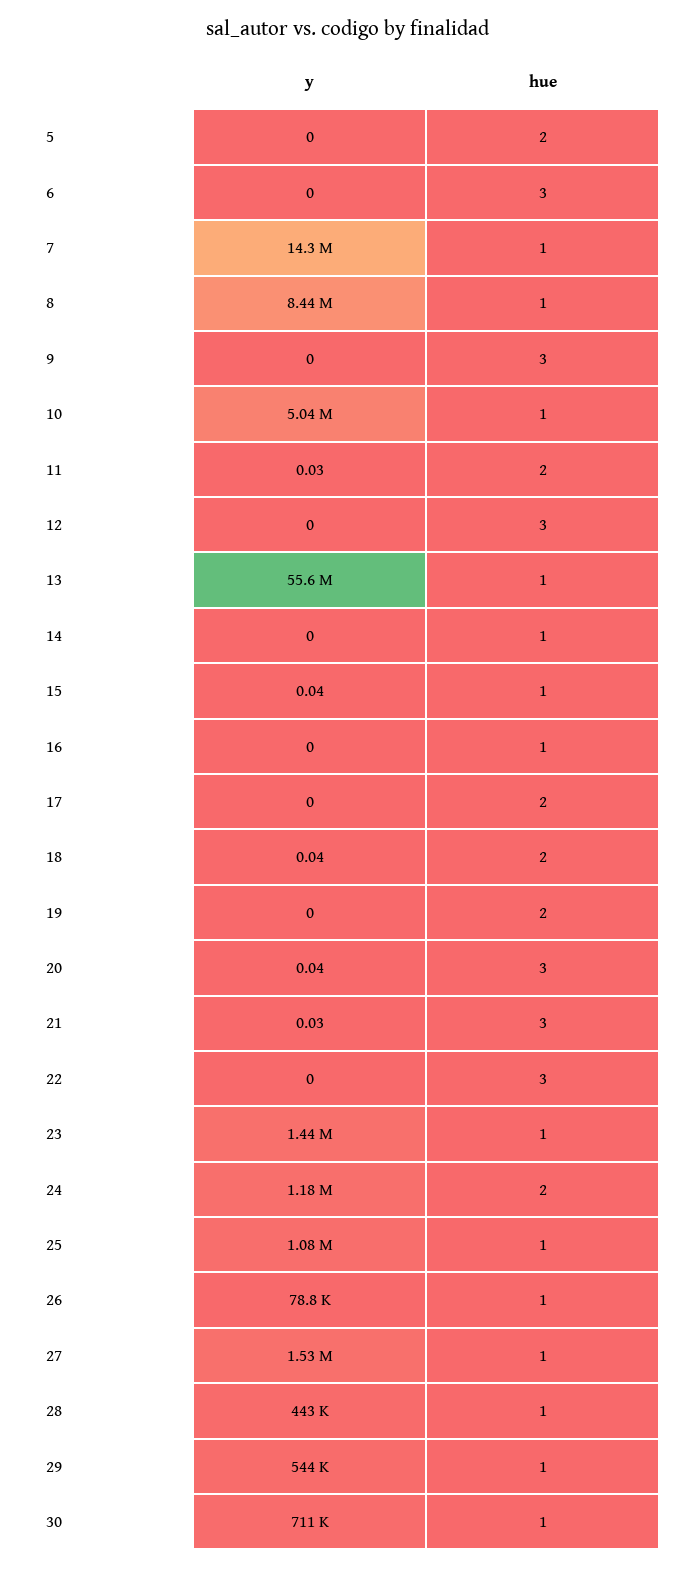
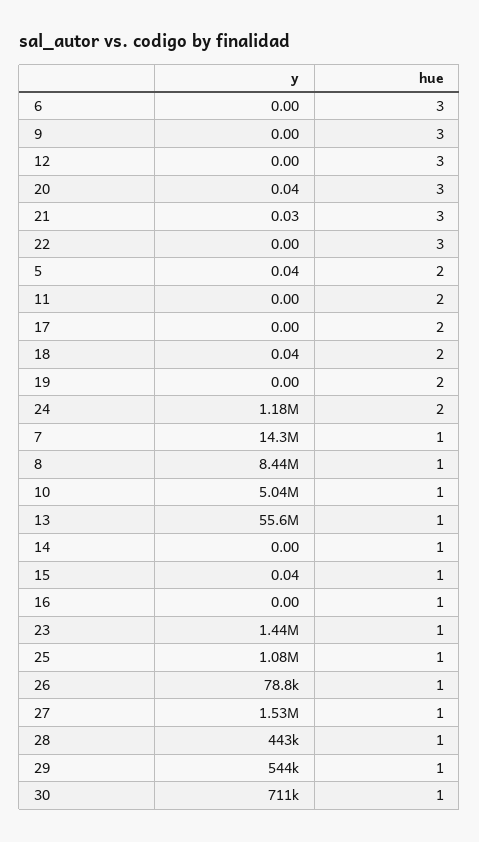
y, 5: 0 -> 0.04
y, 11: 0.03 -> 0

